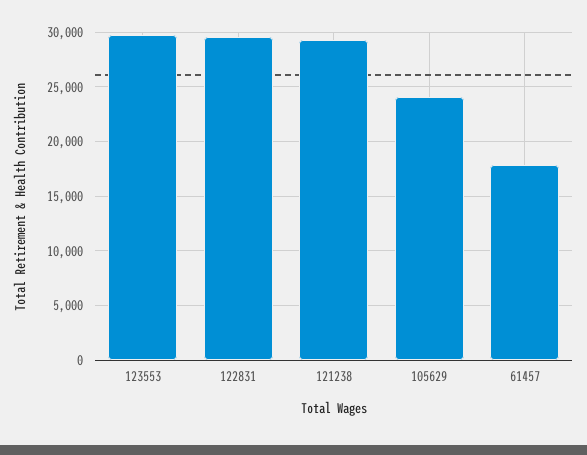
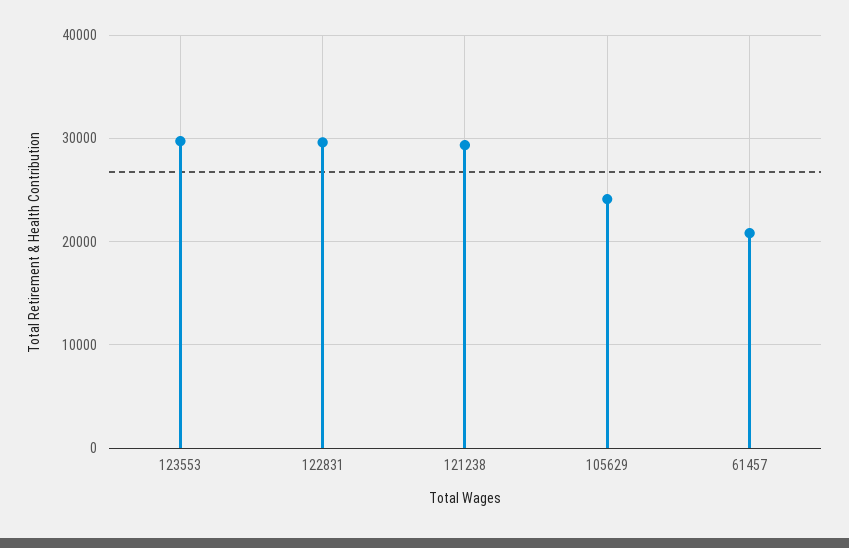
61457: 18000 -> 21000

